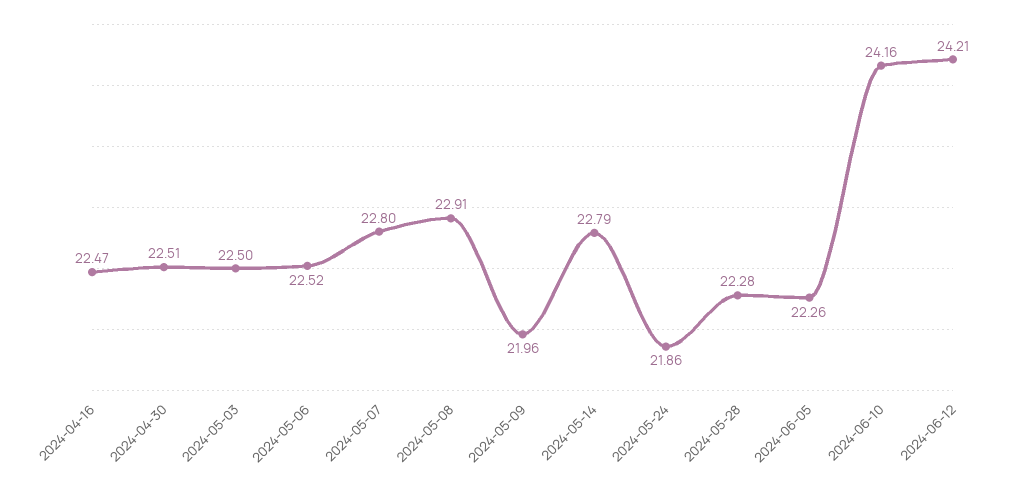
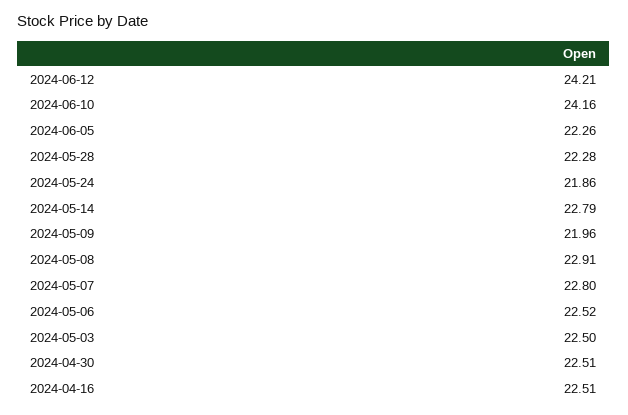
2024-04-16: 22.47 -> 22.51

